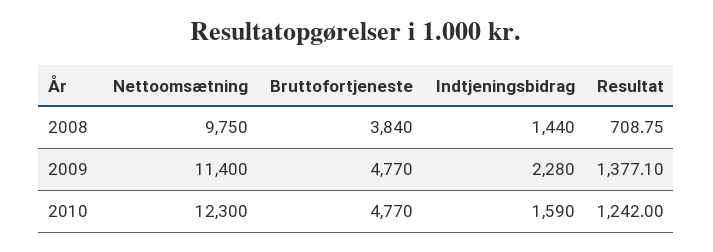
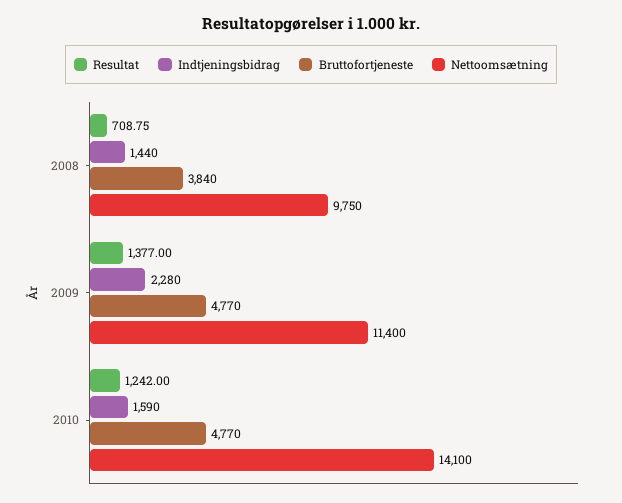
Resultat, 2009: 1377.1 -> 1377
Nettoomsætning, 2010: 12300 -> 14100

